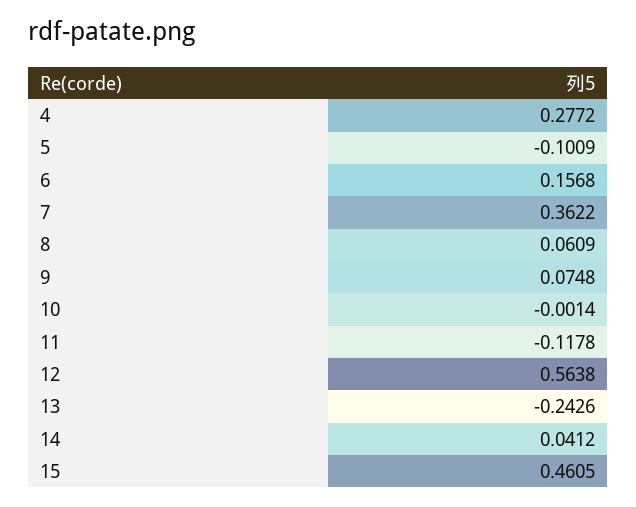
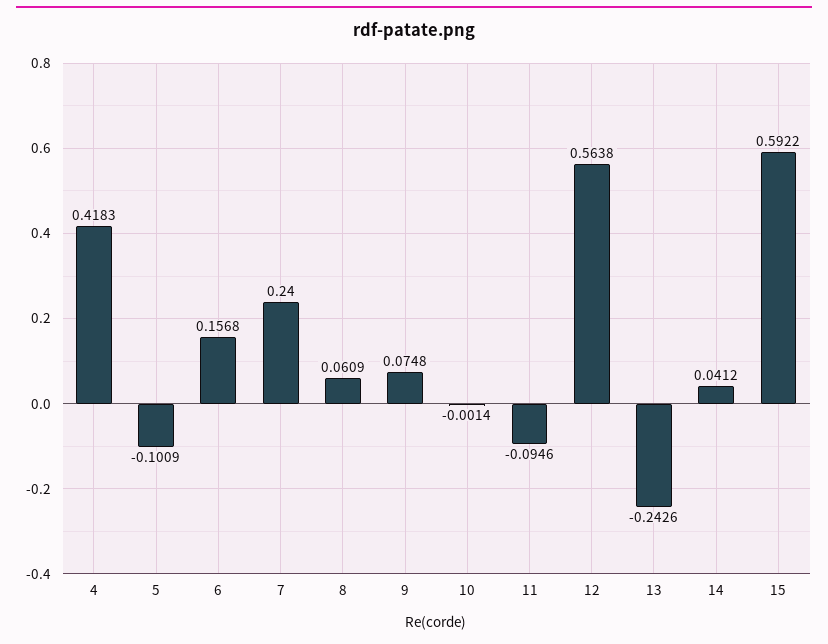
4: 0.2772 -> 0.4183
7: 0.3622 -> 0.24
11: -0.1178 -> -0.0946
15: 0.4605 -> 0.5922

